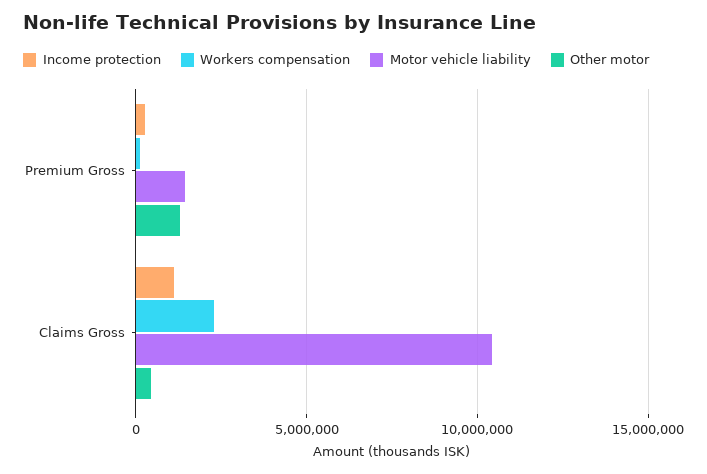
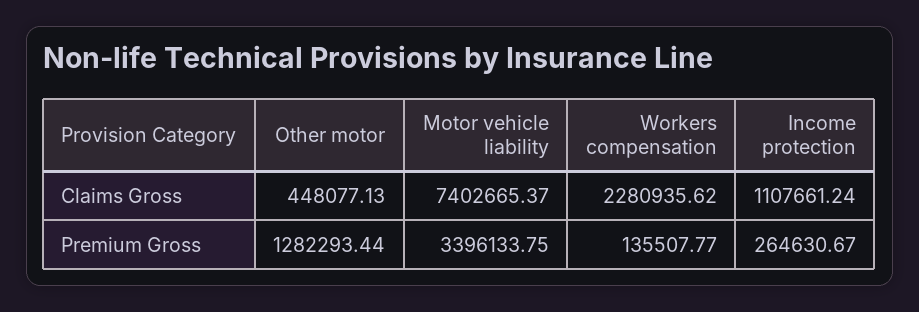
Motor vehicle liability, Premium Gross: 1500000 -> 3396133.75
Motor vehicle liability, Claims Gross: 10500000 -> 7402665.37

